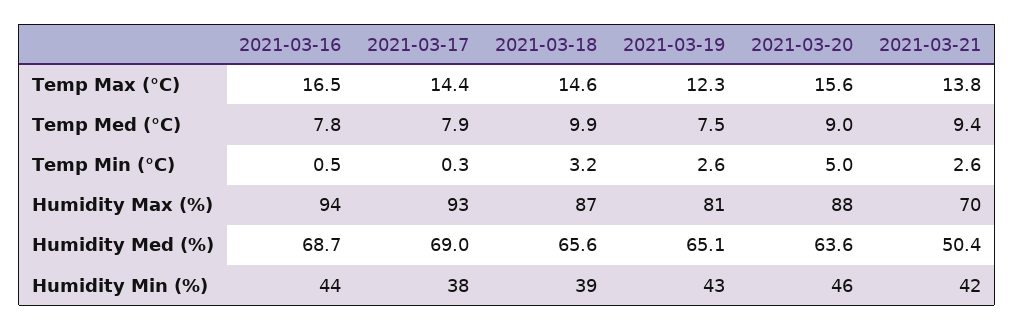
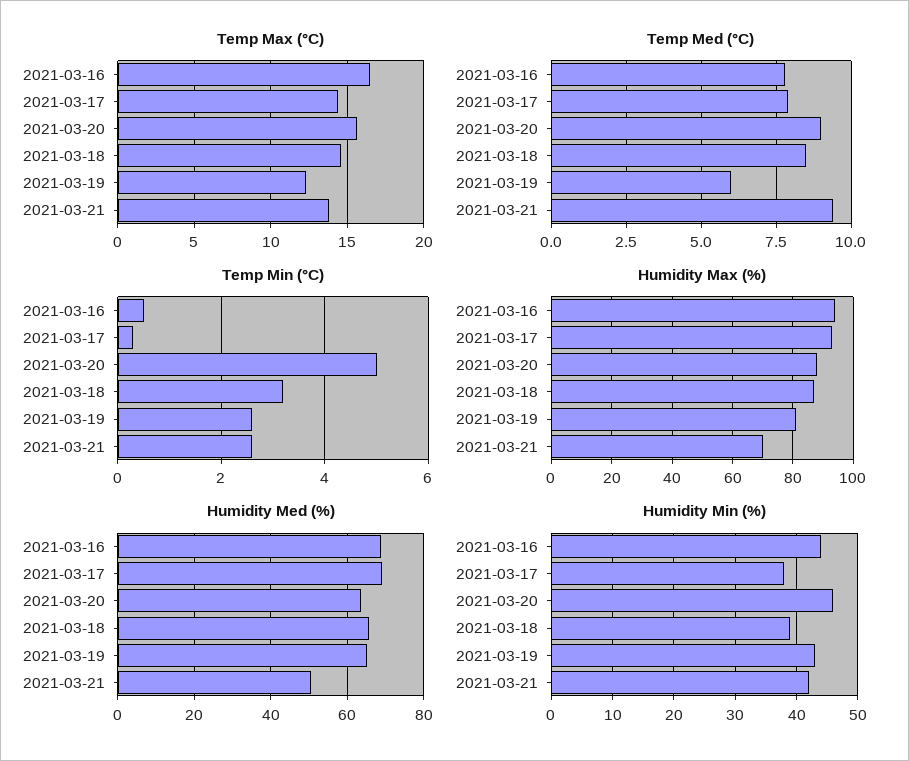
Temp Med (°C), 2021-03-18: 9.9 -> 8.5
Temp Med (°C), 2021-03-19: 7.5 -> 6

